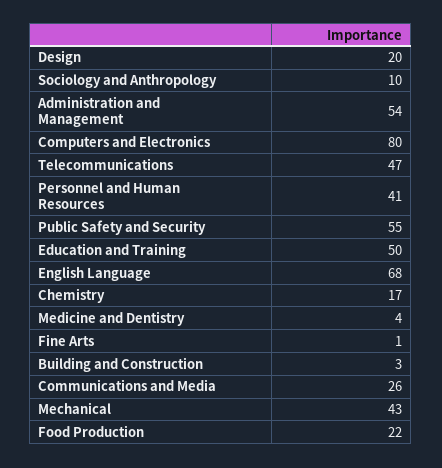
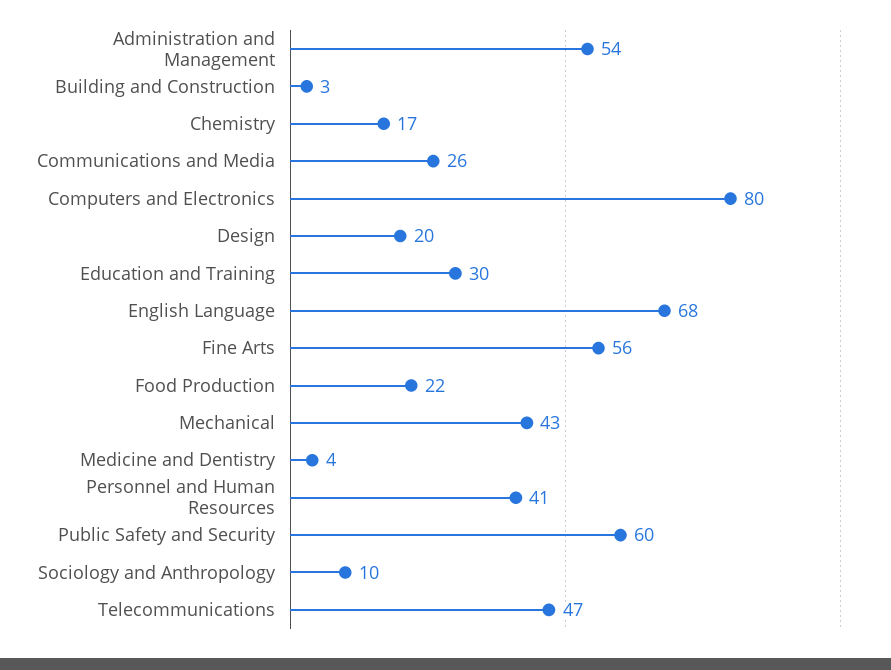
Public Safety and Security: 55 -> 60
Education and Training: 50 -> 30
Fine Arts: 1 -> 56

